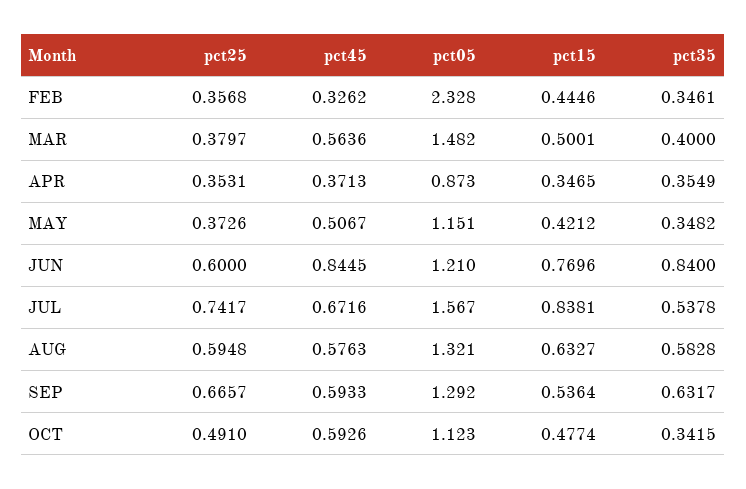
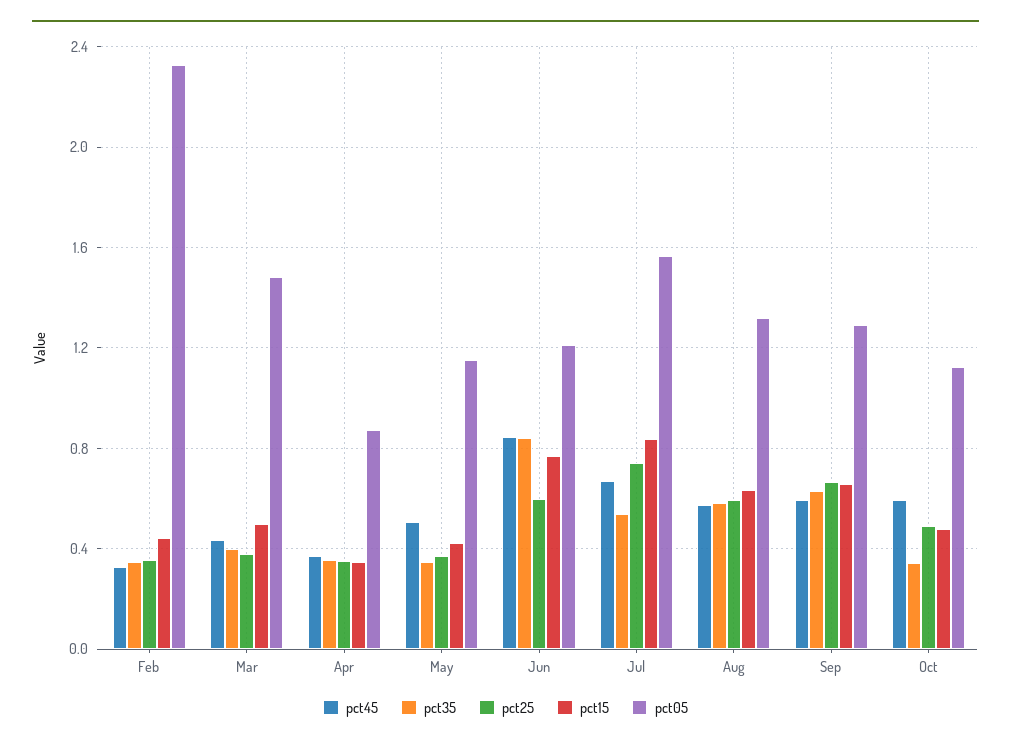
pct45, MAR: 0.5636 -> 0.45
pct15, SEP: 0.5364 -> 0.65

